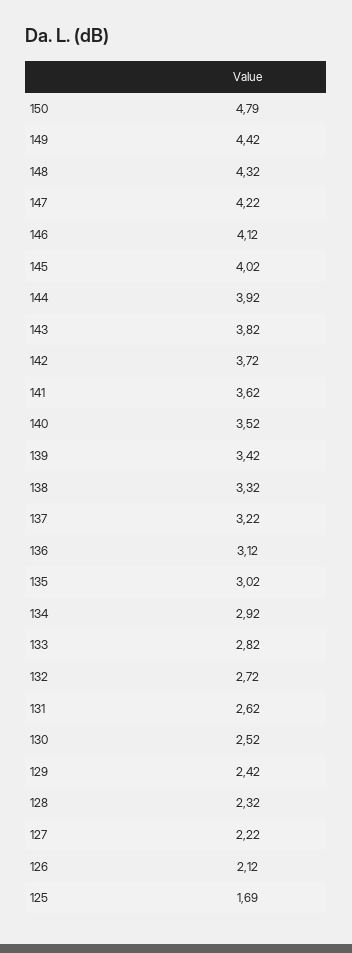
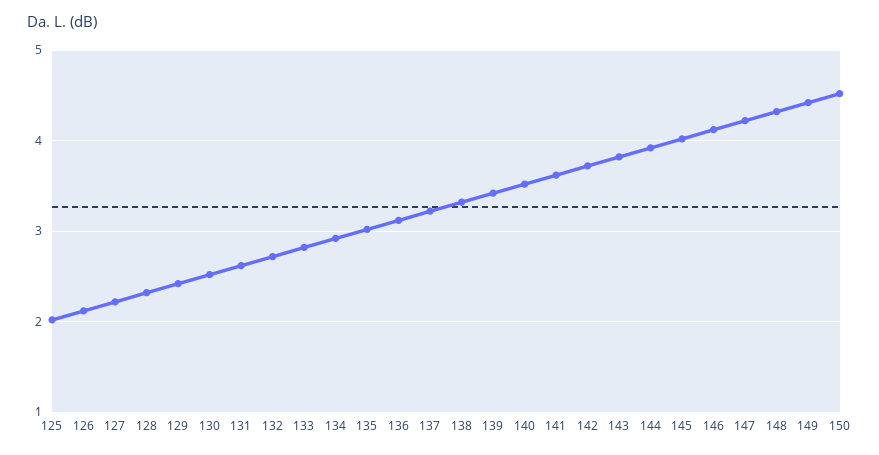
150: 4.79 -> 4.5
125: 1.69 -> 2

